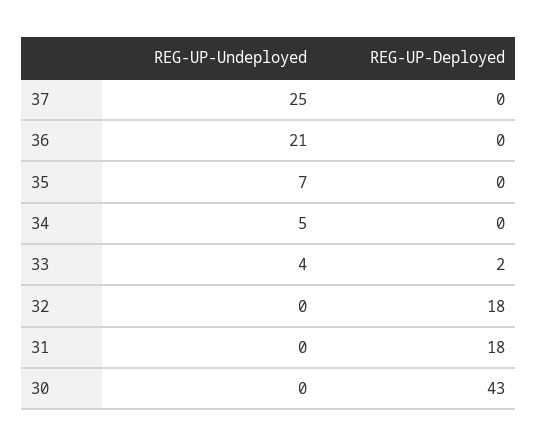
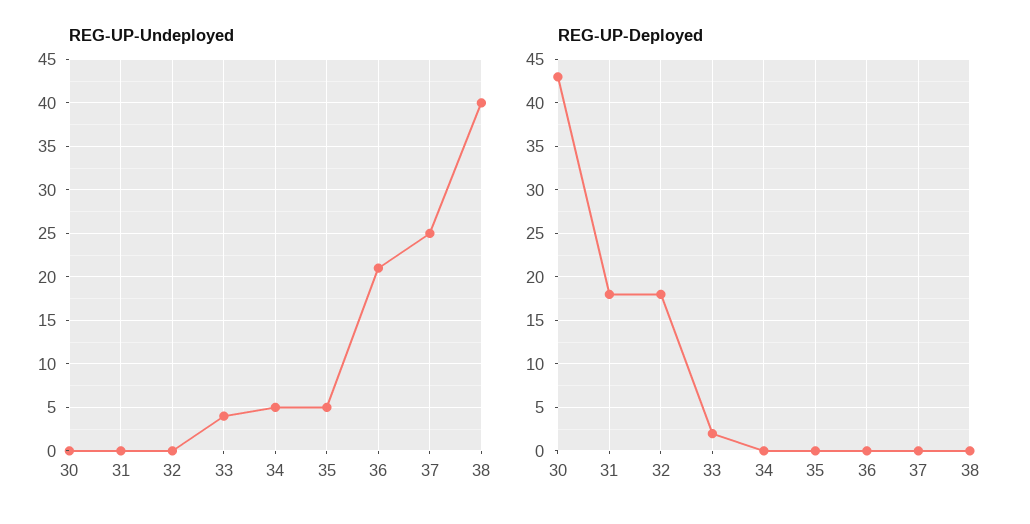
REG-UP-Undeployed, 35: 7 -> 5
REG-UP-Undeployed, 38: none -> 40
REG-UP-Deployed, 38: none -> 0

